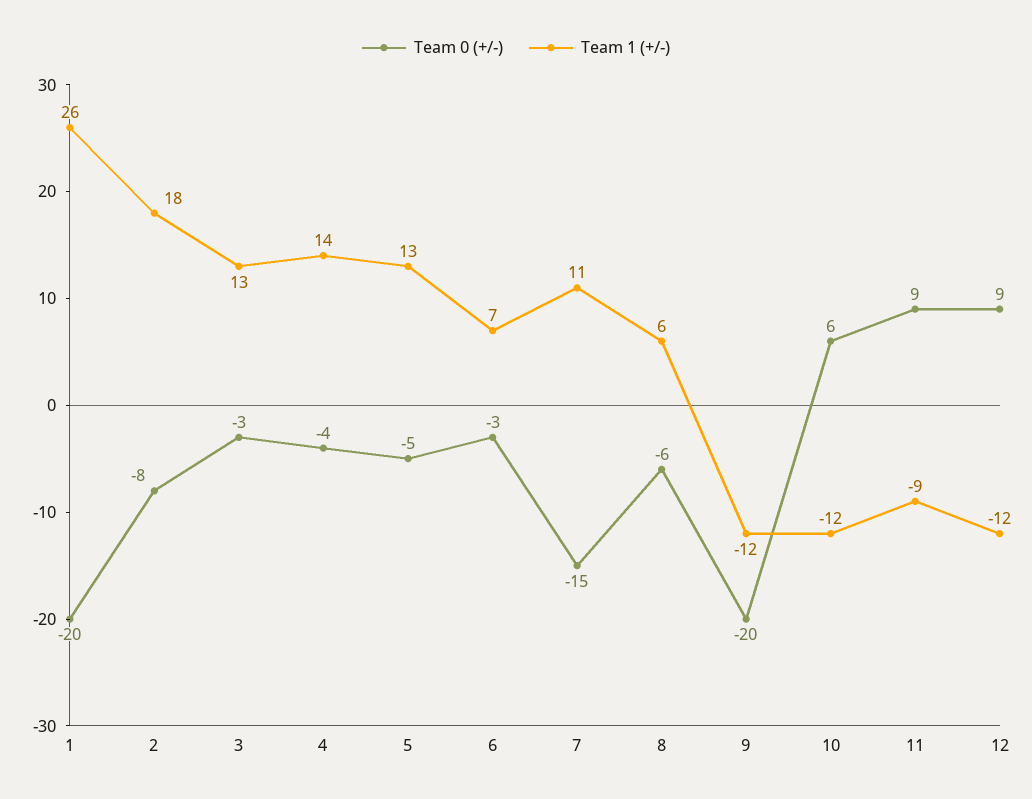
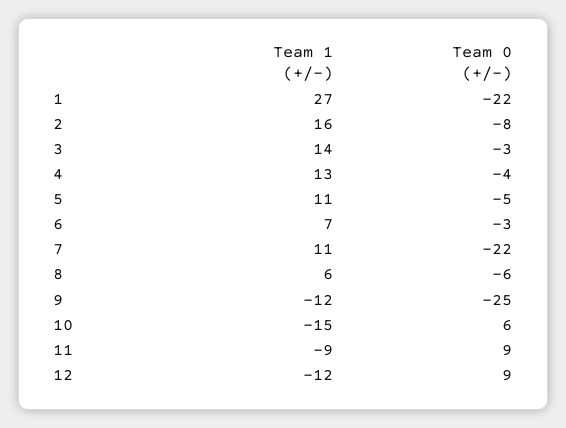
Team 0 (+/-), 1: -20 -> -22
Team 1 (+/-), 1: 26 -> 27
Team 1 (+/-), 2: 18 -> 16
Team 1 (+/-), 3: 13 -> 14
Team 1 (+/-), 4: 14 -> 13
Team 1 (+/-), 5: 13 -> 11
Team 0 (+/-), 7: -15 -> -22
Team 0 (+/-), 9: -20 -> -25
Team 1 (+/-), 10: -12 -> -15

